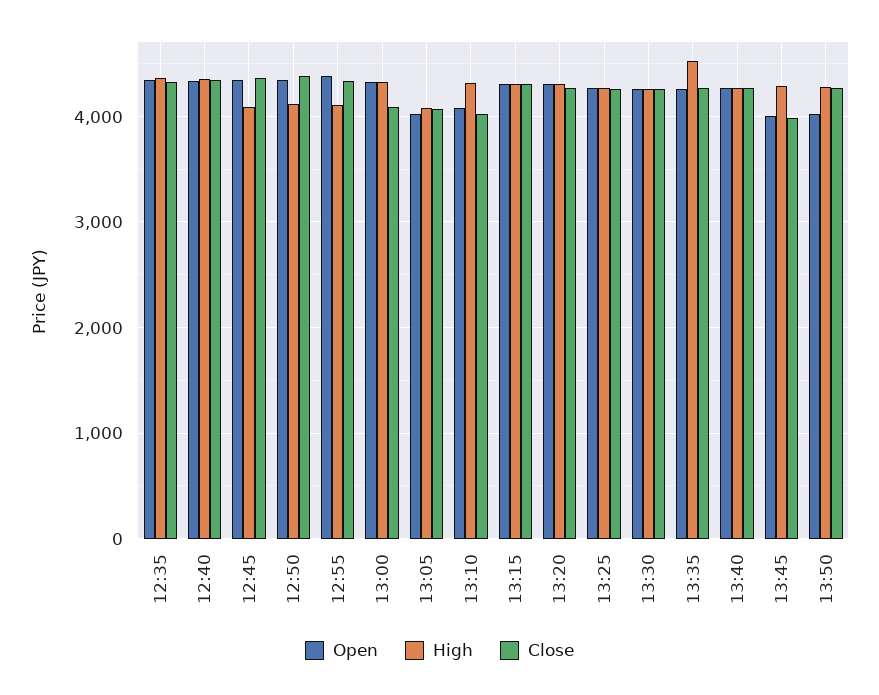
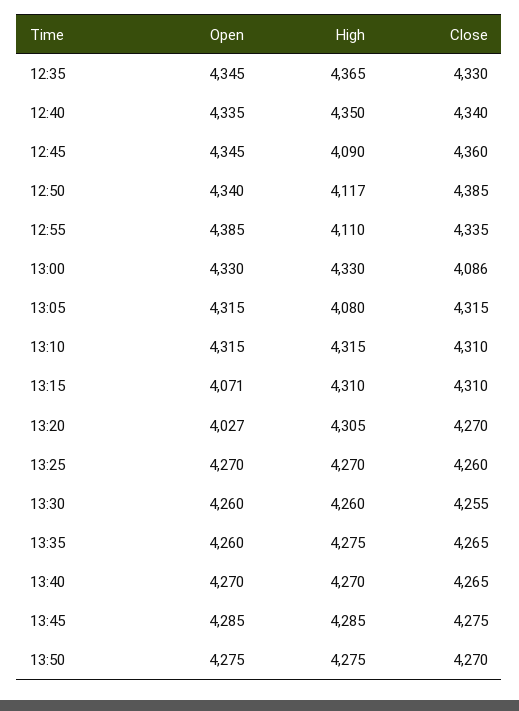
Open, 13:05: 4000 -> 4315
Close, 13:05: 4100 -> 4315
Open, 13:10: 4100 -> 4315
Close, 13:10: 4000 -> 4310
Open, 13:15: 4300 -> 4071
Open, 13:20: 4300 -> 4027
High, 13:35: 4500 -> 4275
Open, 13:45: 4000 -> 4285
Close, 13:45: 4000 -> 4275
Open, 13:50: 4000 -> 4275

